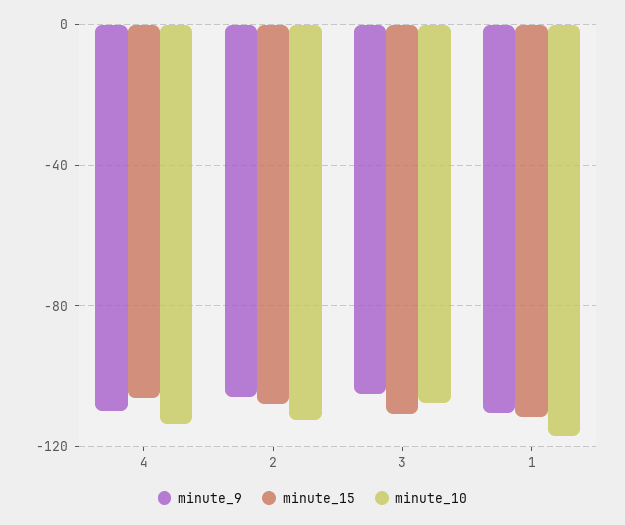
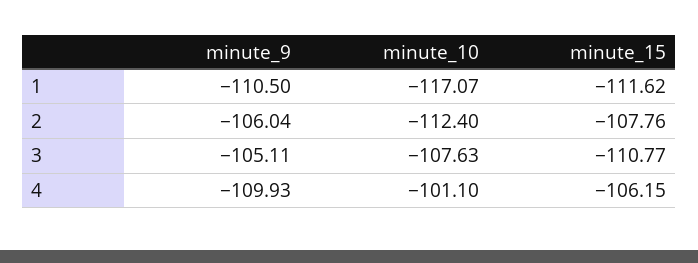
minute_10, 4: -115 -> -101.1

